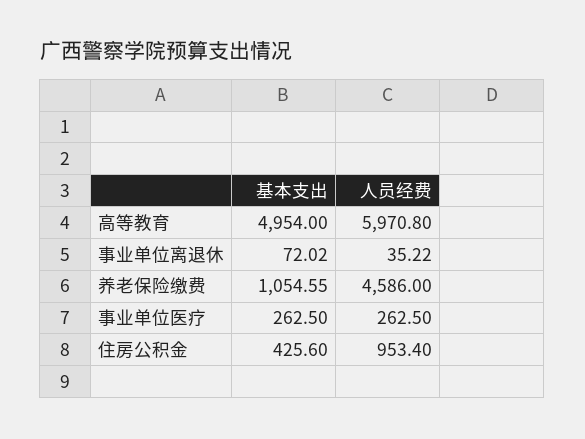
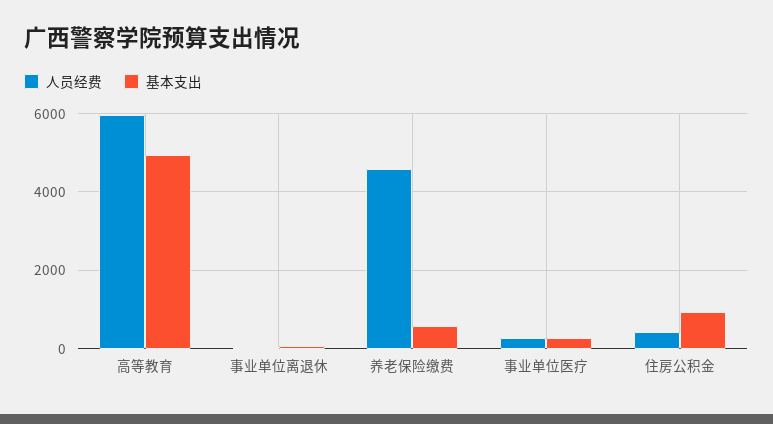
基本支出, 养老保险缴费: 1054.55 -> 600
基本支出, 住房公积金: 425.6 -> 1000
人员经费, 住房公积金: 953.4 -> 400

